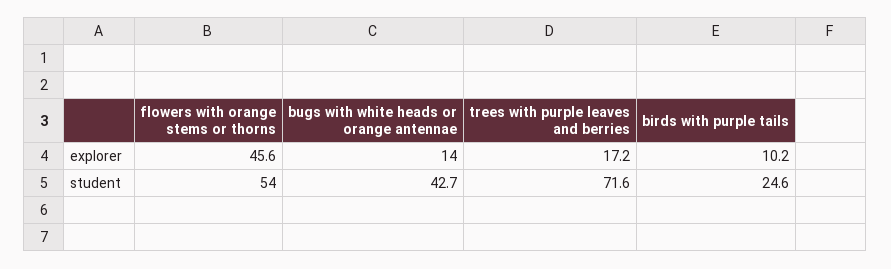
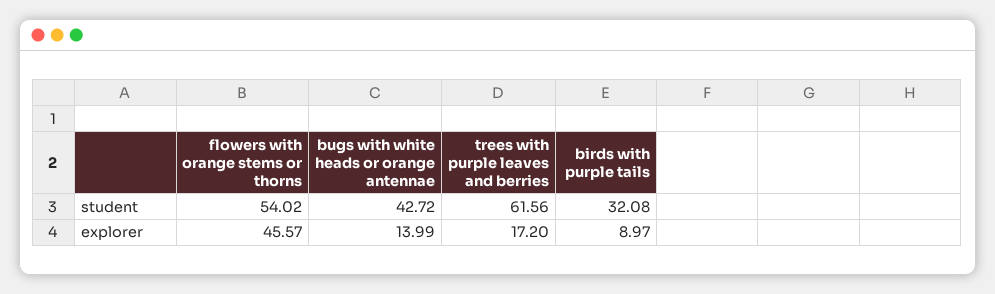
birds with purple tails, explorer: 10.2 -> 8.97
trees with purple leaves and berries, student: 71.6 -> 61.56
birds with purple tails, student: 24.6 -> 32.08

